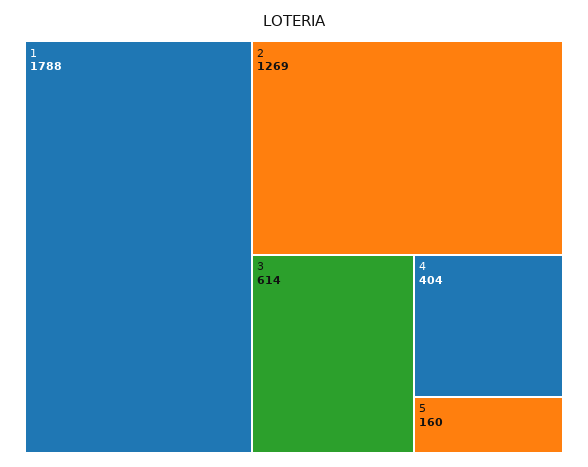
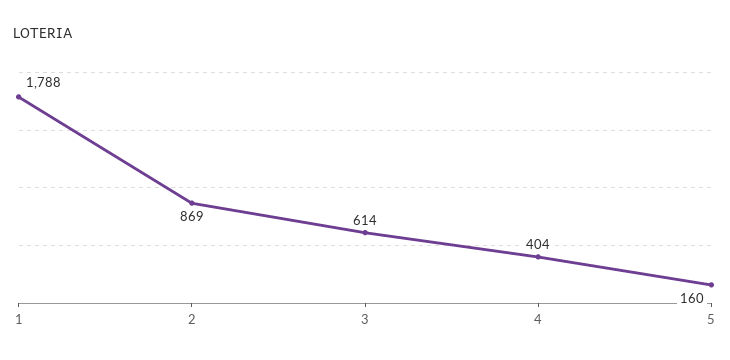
2: 1269 -> 869

